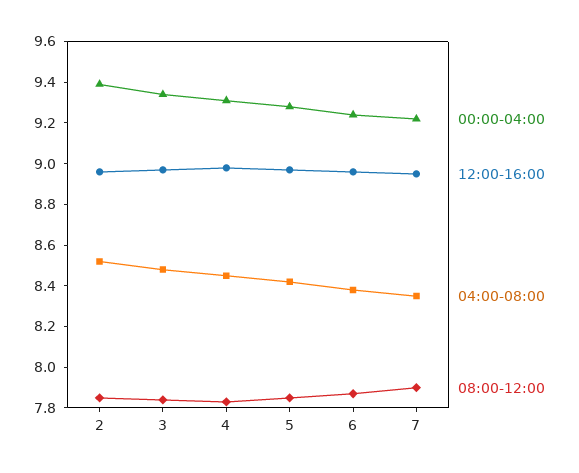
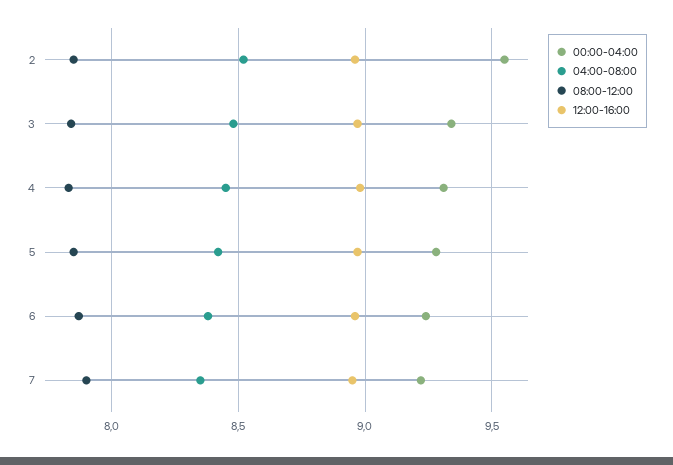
00:00-04:00, 2: 9.4 -> 9.55

